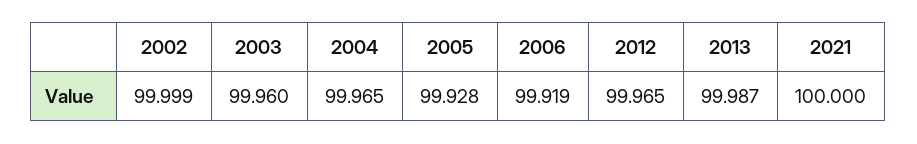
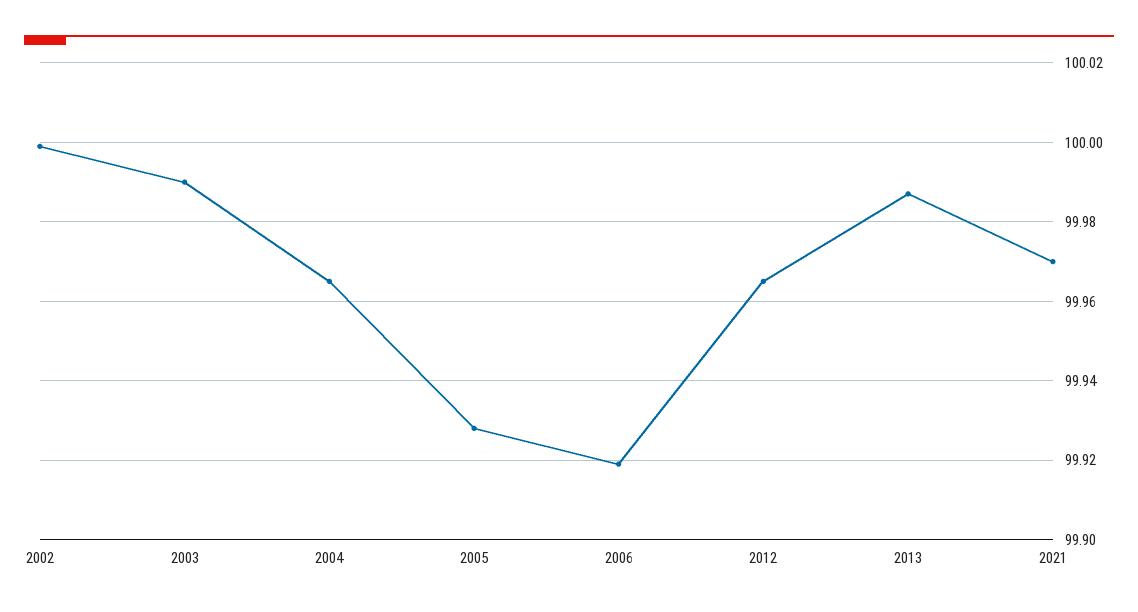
2003: 99.96 -> 99.99
2021: 100 -> 99.97

